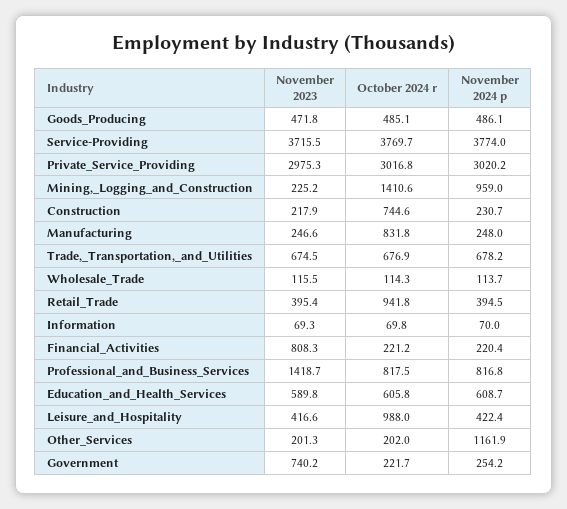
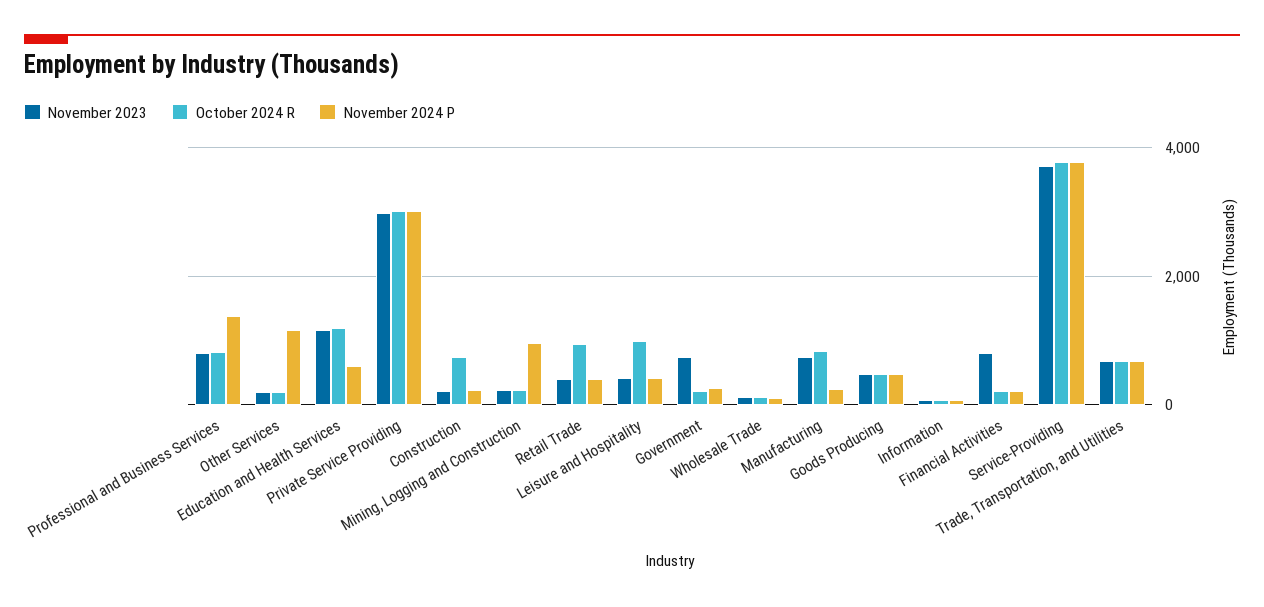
October 2024 r, Mining,_Logging_and_Construction: 1410.6 -> 200
November 2023, Manufacturing: 246.6 -> 800
November 2023, Professional_and_Business_Services: 1418.7 -> 800
November 2024 p, Professional_and_Business_Services: 816.8 -> 1400
November 2023, Education_and_Health_Services: 589.8 -> 1200
October 2024 r, Education_and_Health_Services: 605.8 -> 1200

